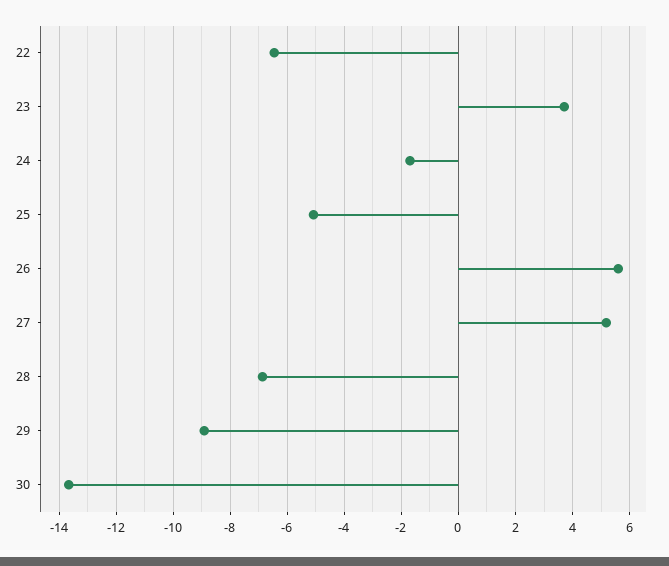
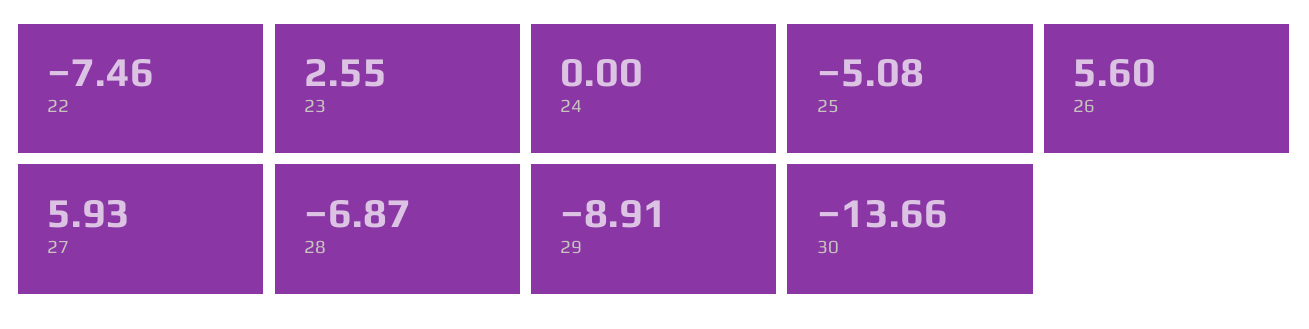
22: -6.5 -> -7.46
23: 3.75 -> 2.55
24: -1.75 -> 0
27: 5.25 -> 5.93

